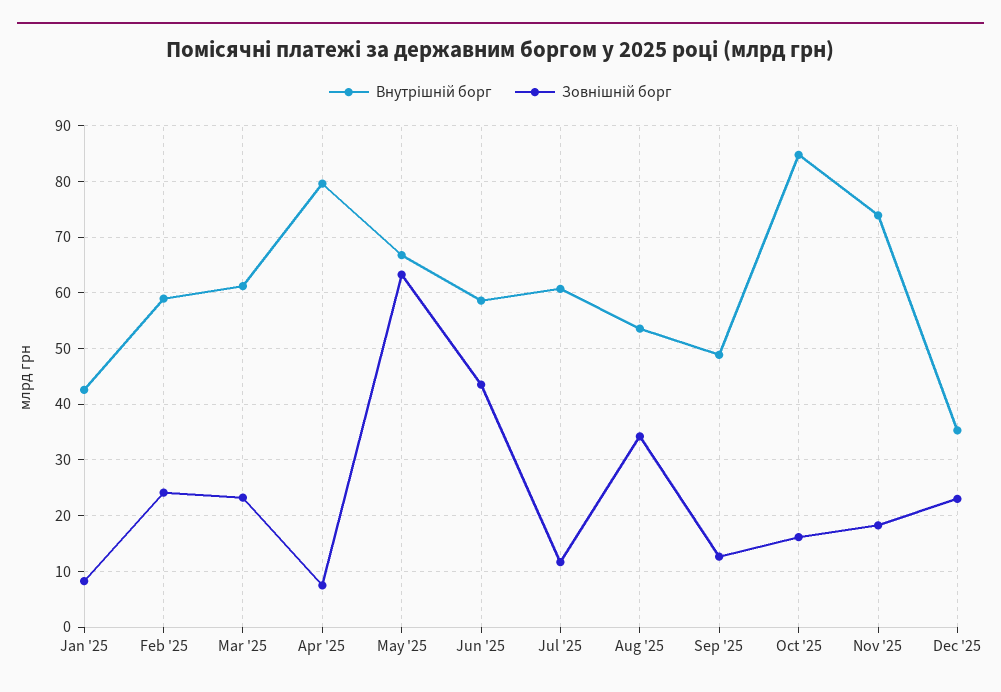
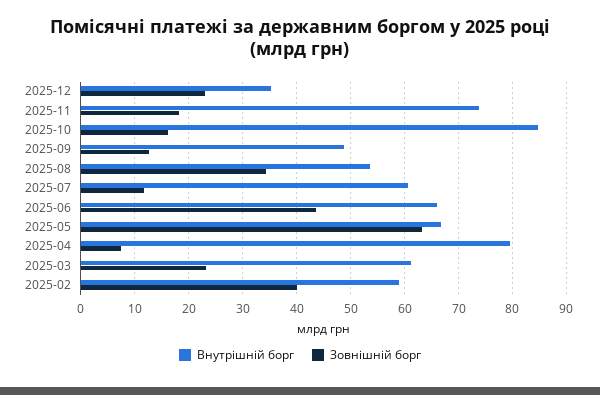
Внутрішній борг, Jan '25: 42 -> none
Зовнішній борг, Jan '25: 8 -> none
Зовнішній борг, Feb '25: 24 -> 40
Внутрішній борг, Jun '25: 58 -> 66

